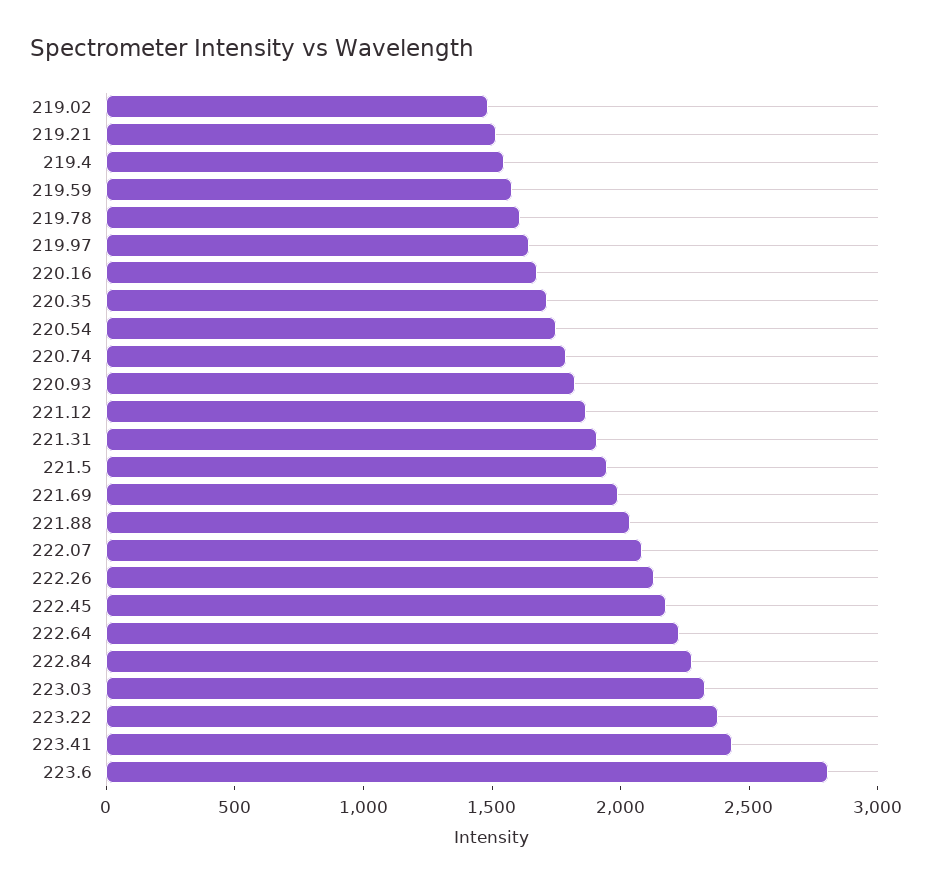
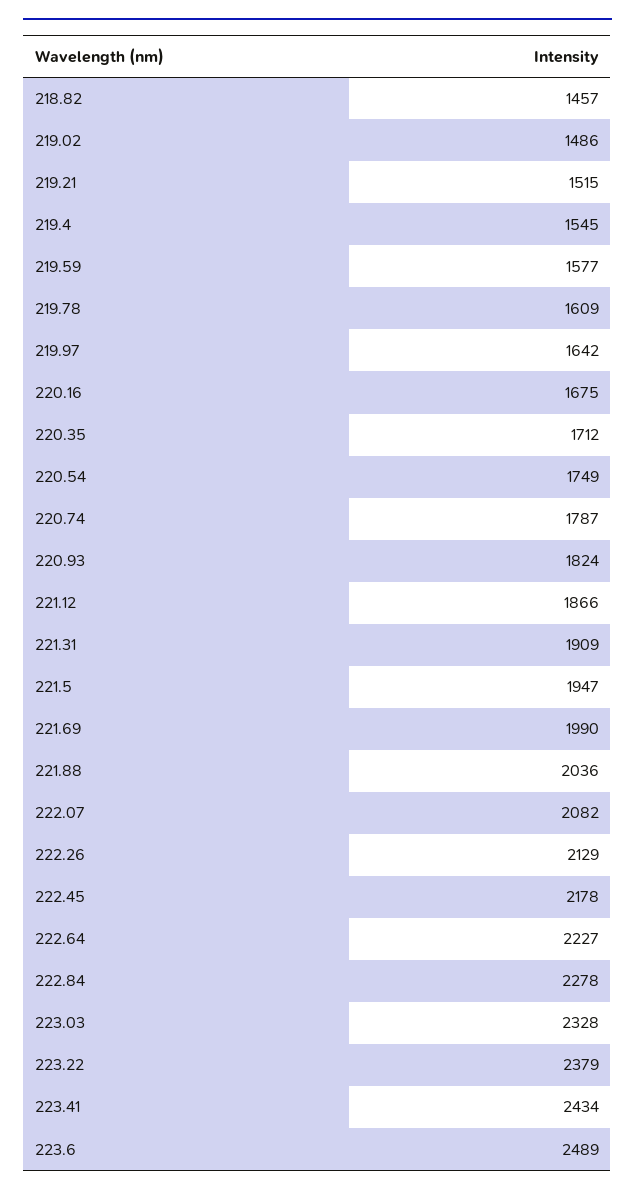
223.6: 2800 -> 2489
218.82: none -> 1457

